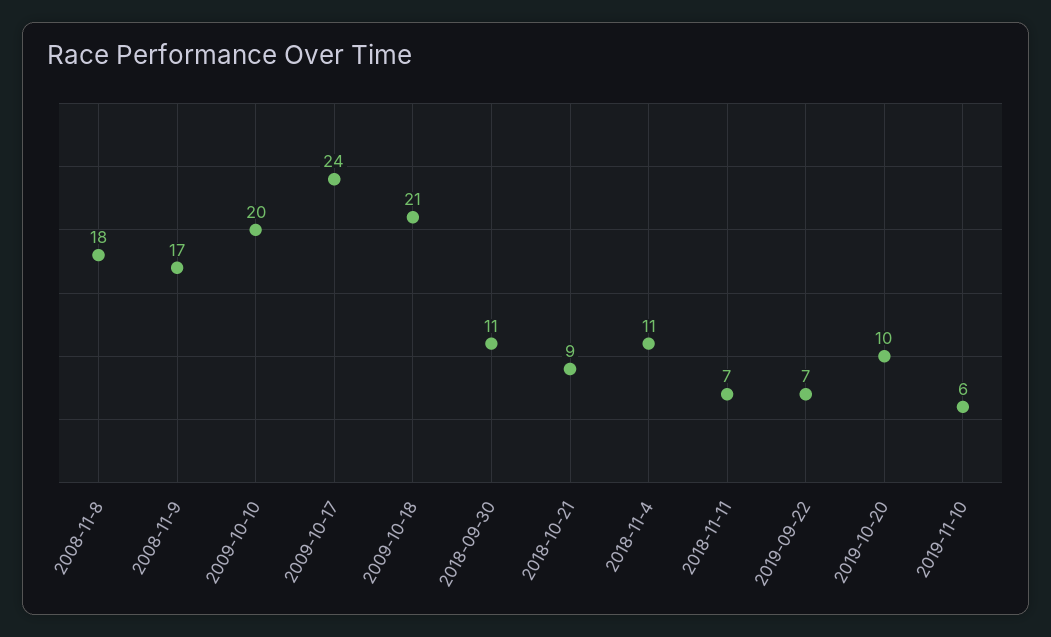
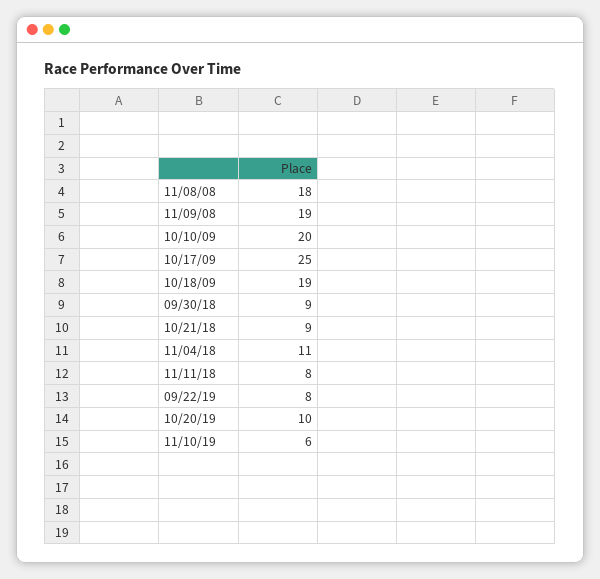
2008-11-9: 17 -> 19
2009-10-17: 24 -> 25
2009-10-18: 21 -> 19
2018-09-30: 11 -> 9
2018-11-11: 7 -> 8
2019-09-22: 7 -> 8

